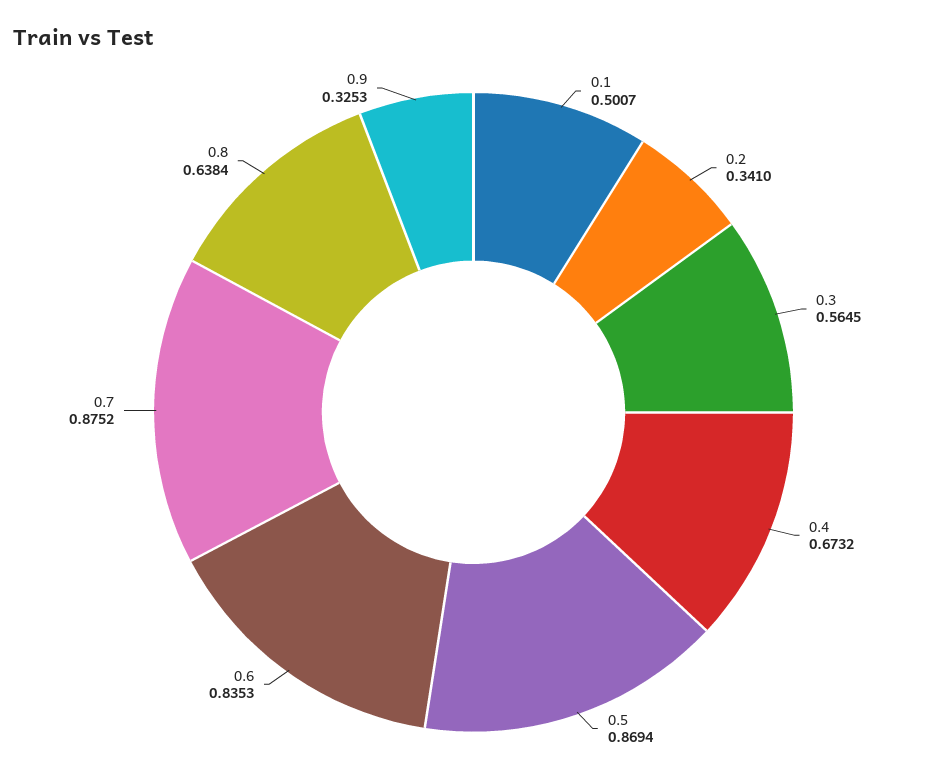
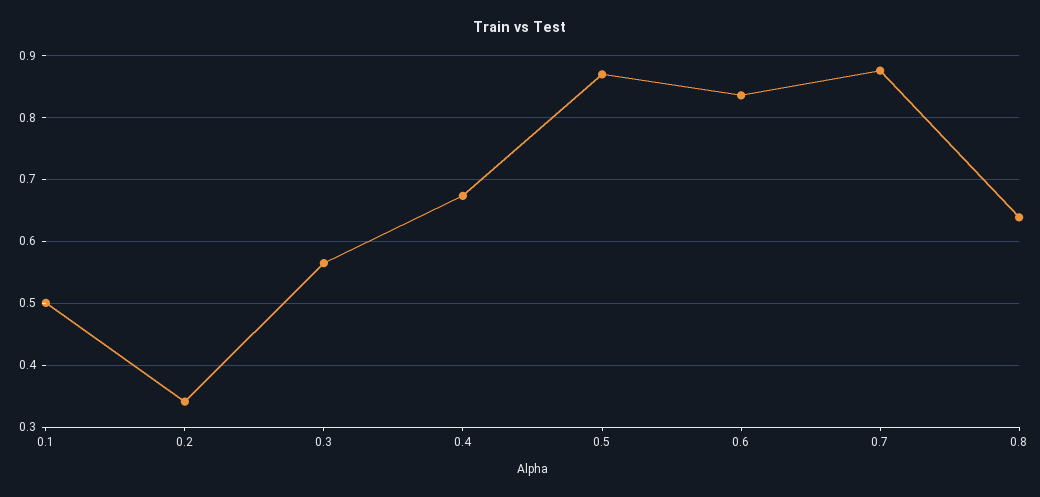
0.9: 0.3253 -> none

